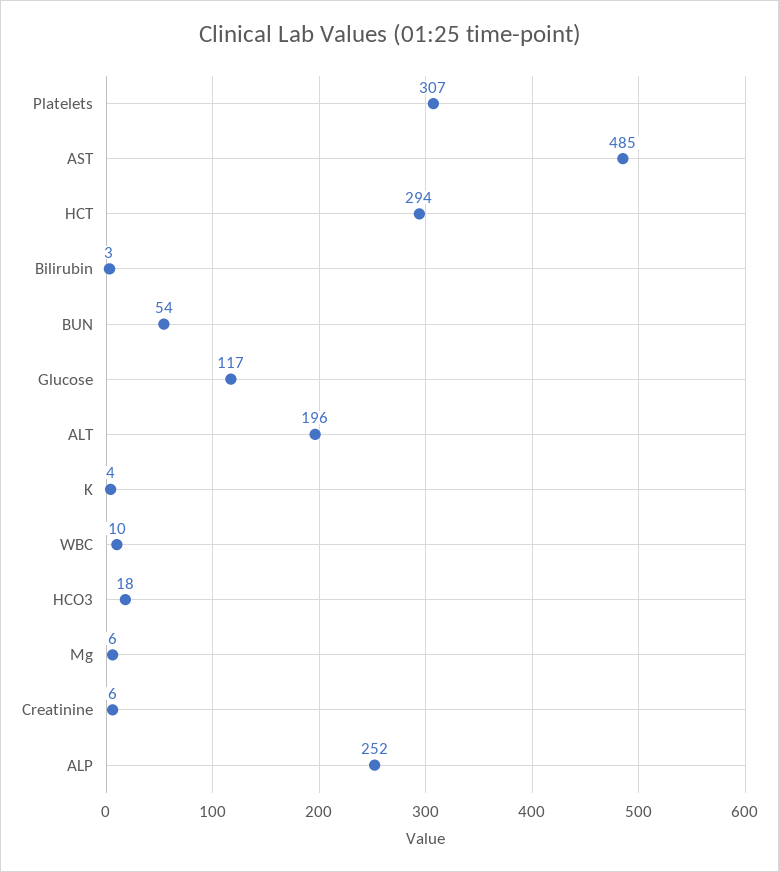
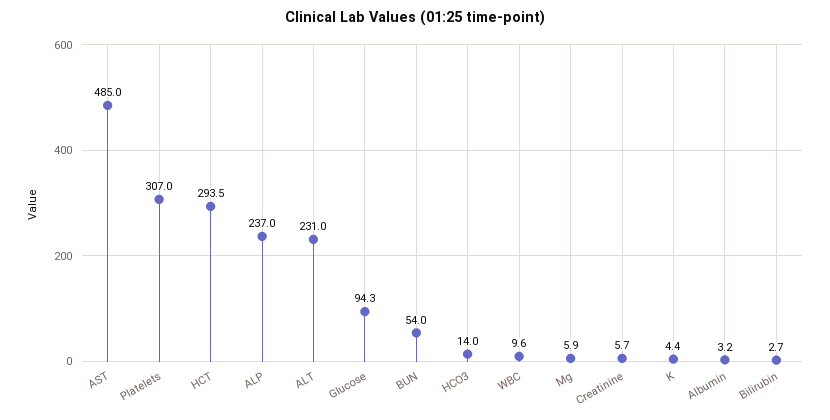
Glucose: 117 -> 94.3
ALT: 196 -> 231
HCO3: 18 -> 14
ALP: 252 -> 237
Albumin: none -> 3.2

